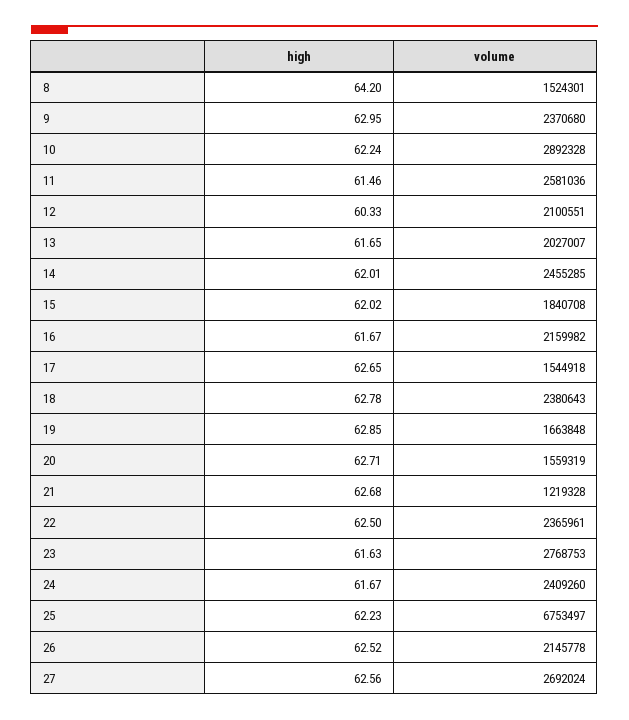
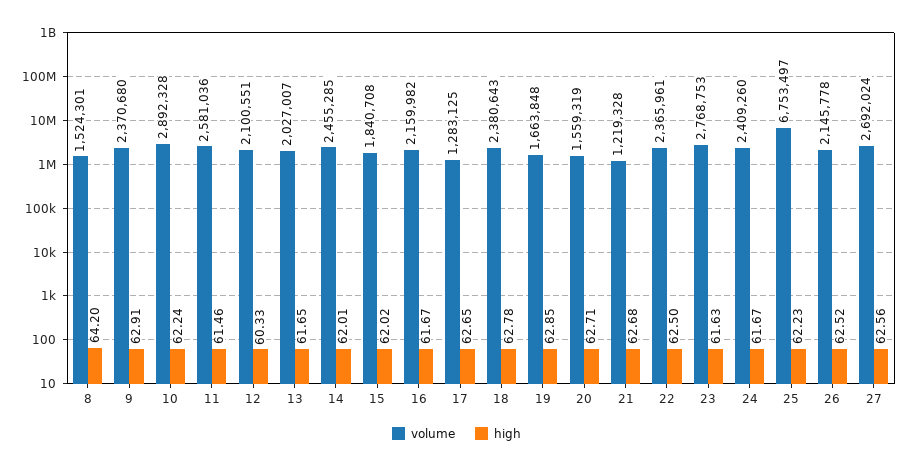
high, 9: 62.95 -> 62.91
volume, 17: 1544918 -> 1283125

